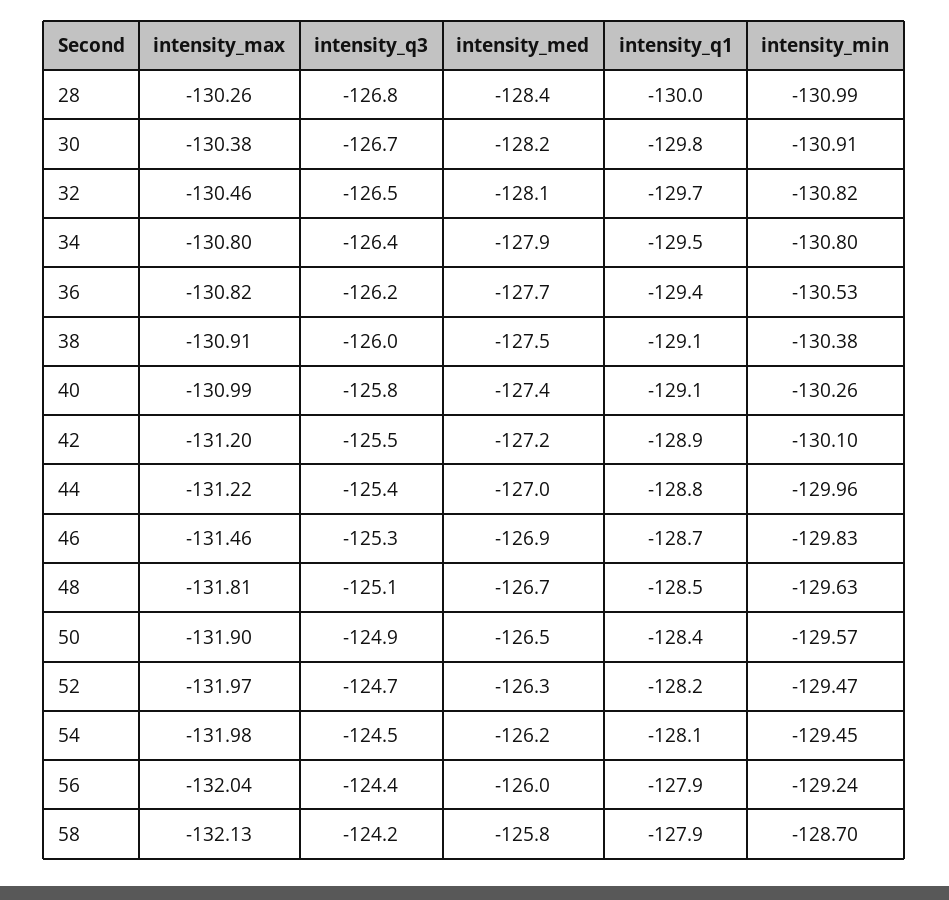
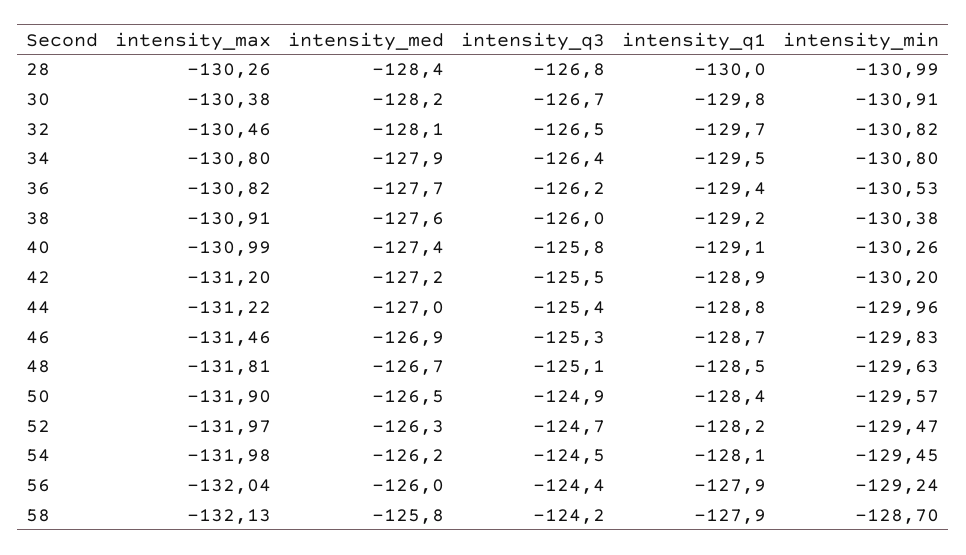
intensity_med, 38: -127.5 -> -127.6
intensity_q1, 38: -129.1 -> -129.2
intensity_min, 42: -130.1 -> -130.2

